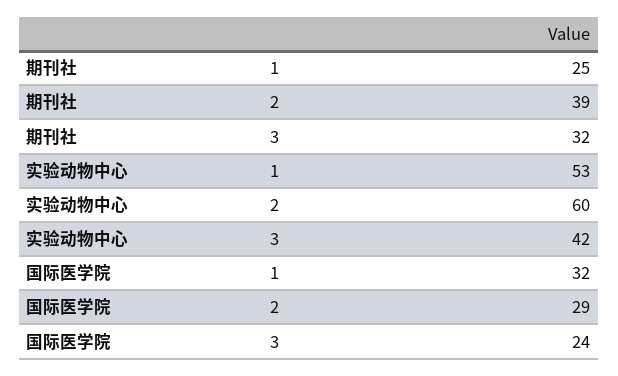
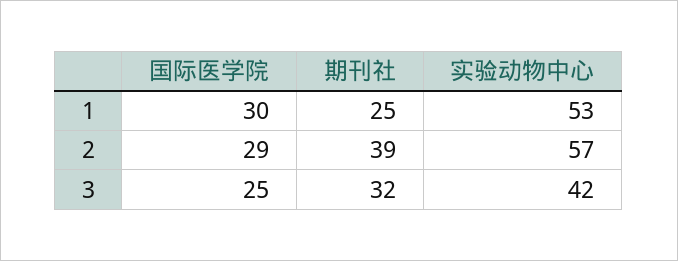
实验动物中心, 2: 60 -> 57
国际医学院, 1: 32 -> 30
国际医学院, 3: 24 -> 25

